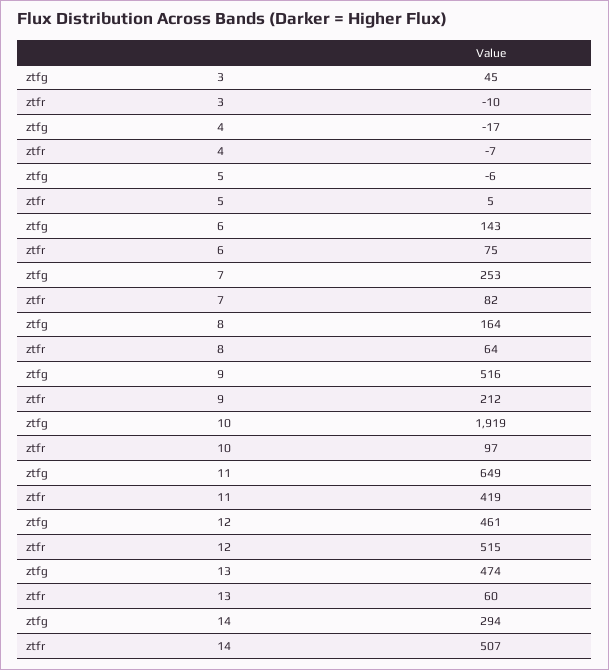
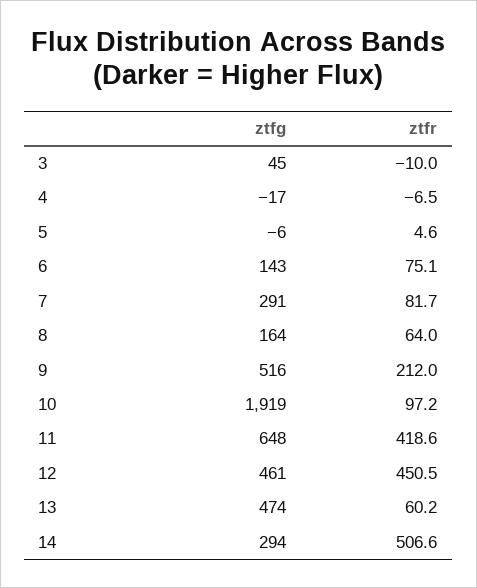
ztfg, 7: 253 -> 291
ztfg, 11: 649 -> 648
ztfr, 12: 515 -> 450.5

